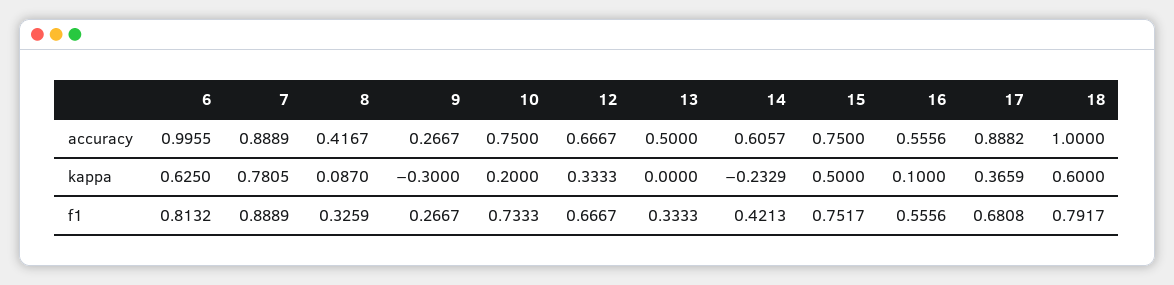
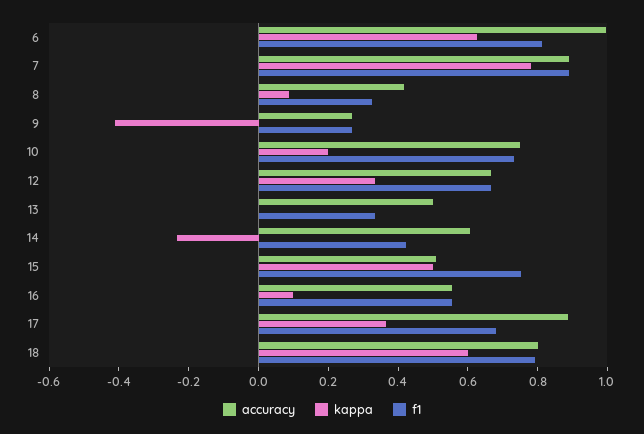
accuracy, 15: 0.75 -> 0.5
accuracy, 18: 1 -> 0.8
kappa, 9: -0.3 -> -0.4

